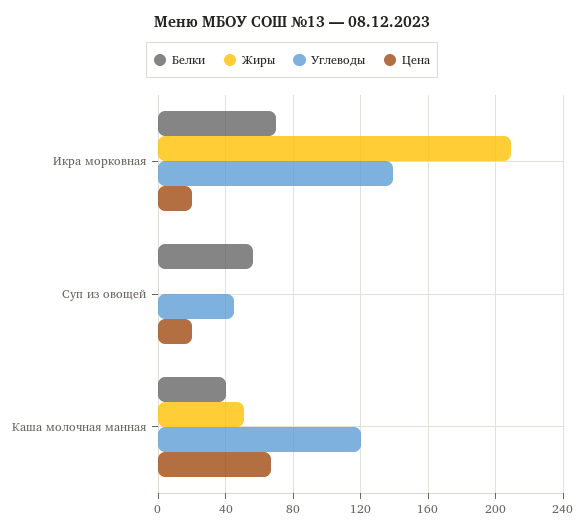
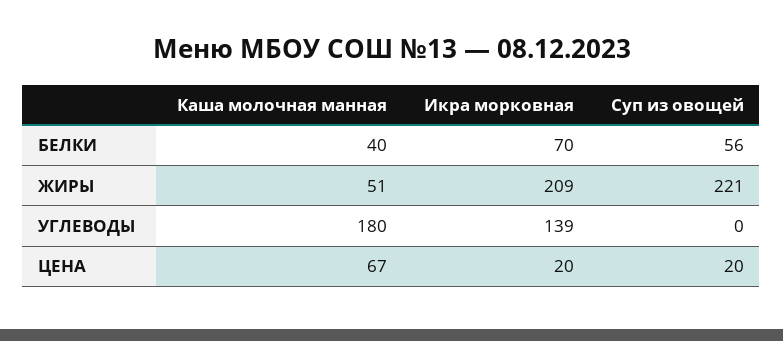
Жиры, Суп из овощей: 0 -> 221
Углеводы, Суп из овощей: 45 -> 0
Углеводы, Каша молочная манная: 120 -> 180

